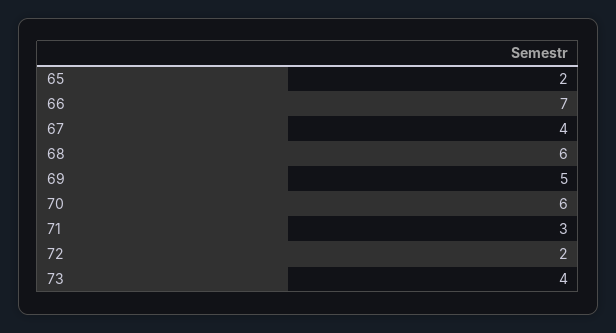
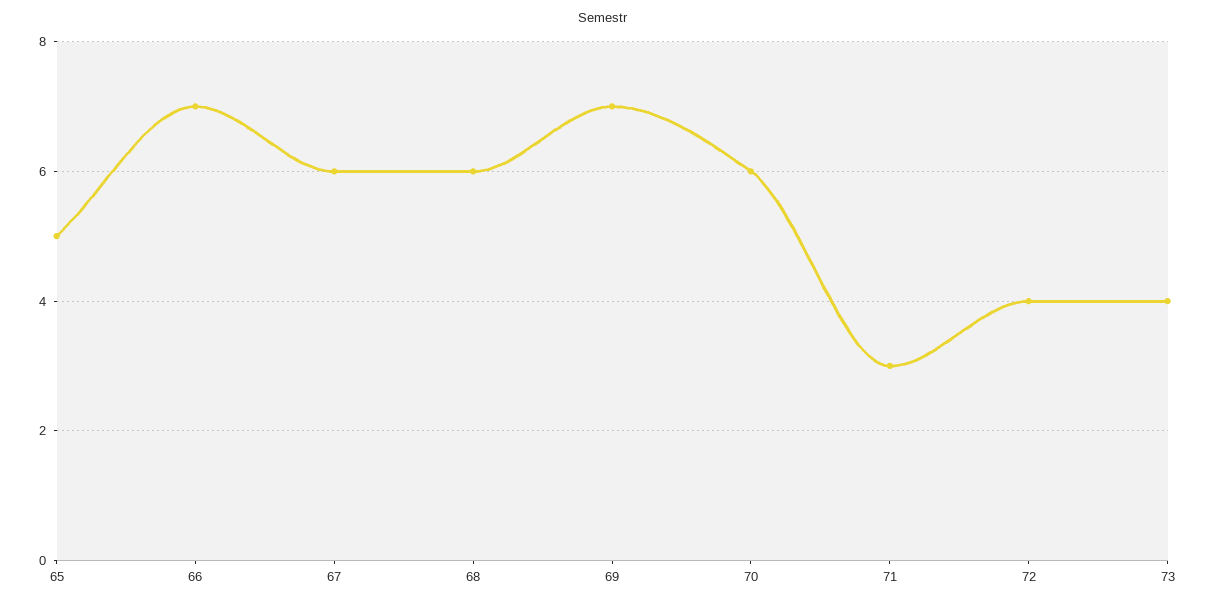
65: 2 -> 5
67: 4 -> 6
69: 5 -> 7
72: 2 -> 4

